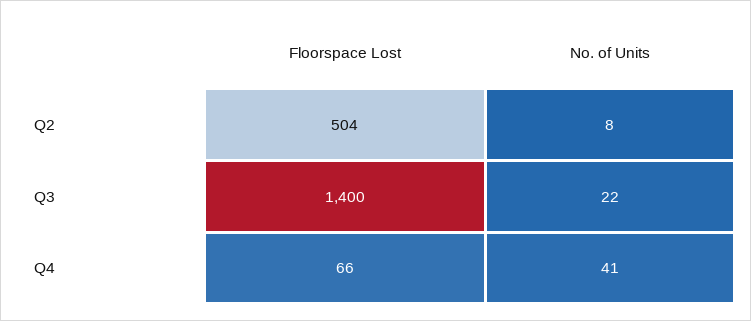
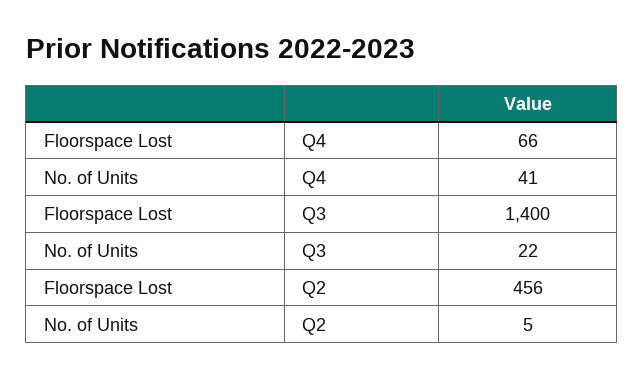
Floorspace Lost, Q2: 504 -> 456
No. of Units, Q2: 8 -> 5

